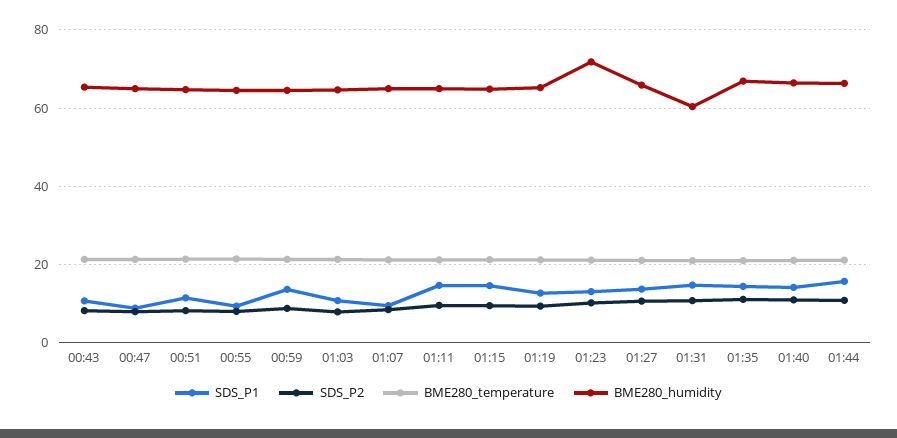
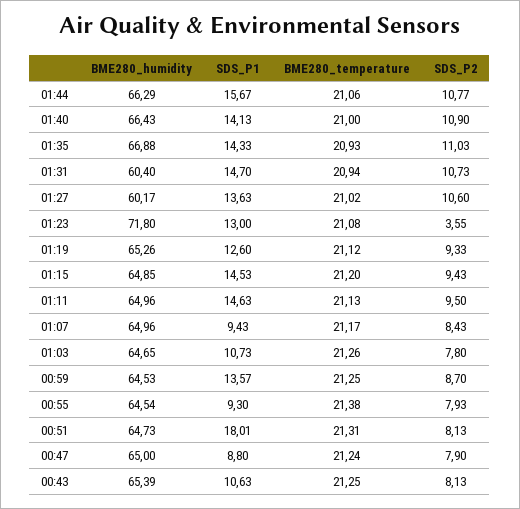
SDS_P1, 00:51: 12 -> 18.01
SDS_P2, 01:23: 10 -> 3.55
BME280_humidity, 01:27: 66 -> 60.17

